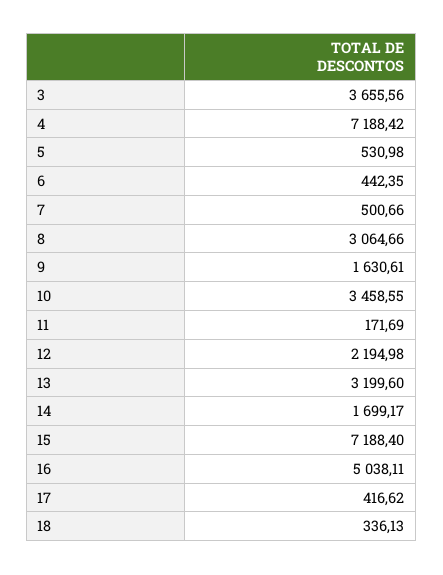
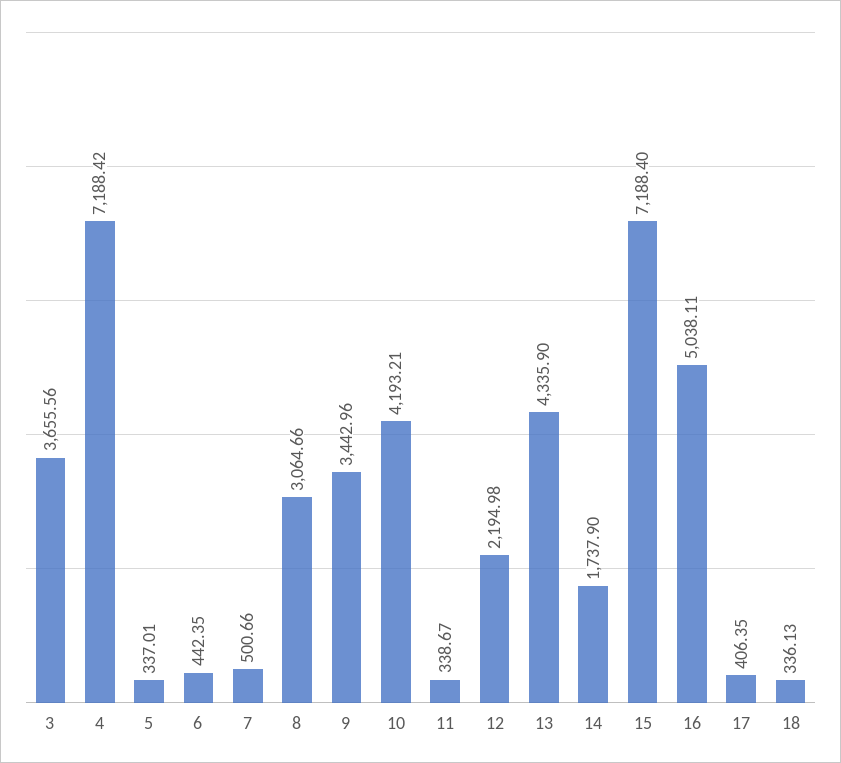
5: 530.98 -> 337.01
9: 1630.61 -> 3442.96
10: 3458.55 -> 4193.21
11: 171.69 -> 338.67
13: 3199.6 -> 4335.9
14: 1699.17 -> 1737.9
17: 416.62 -> 406.35

